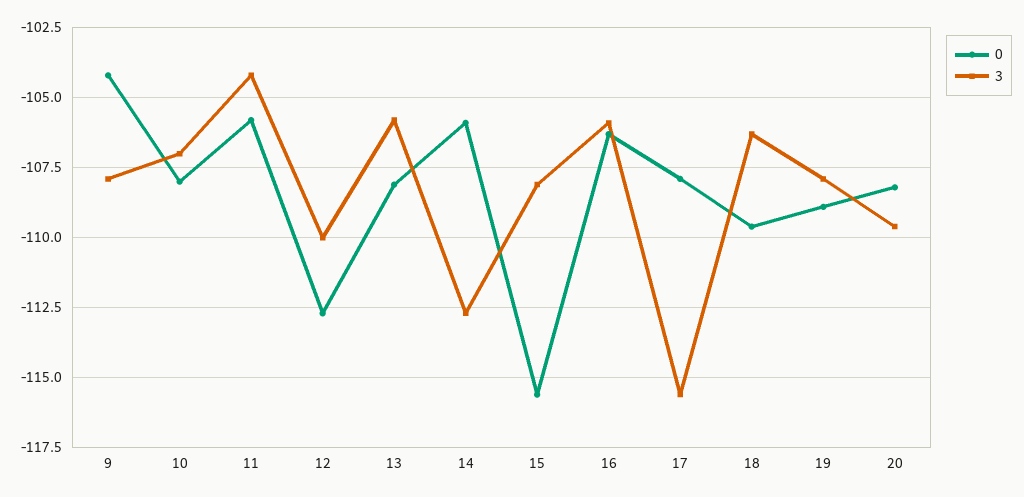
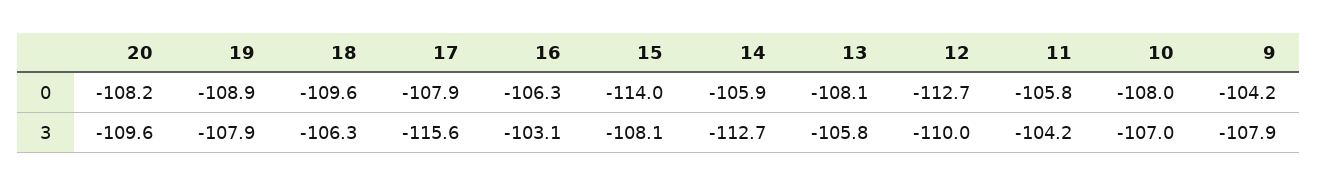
0, 15: -115.5 -> -114
3, 16: -106 -> -103.1

